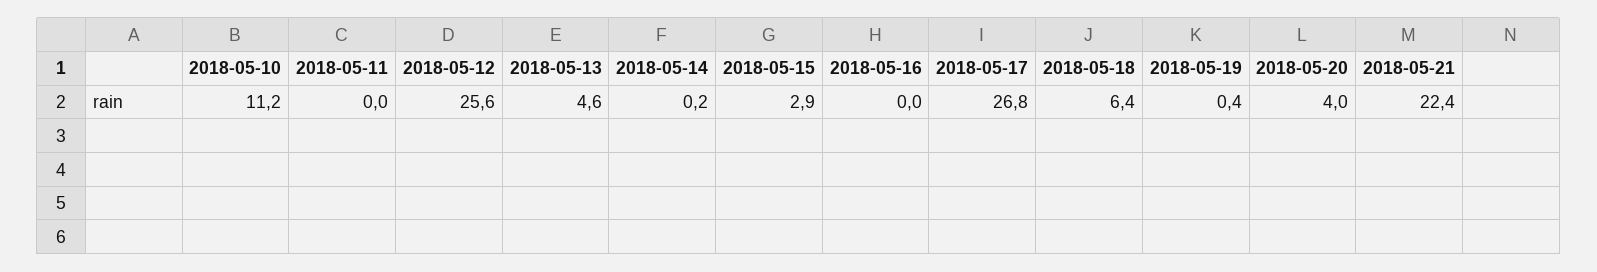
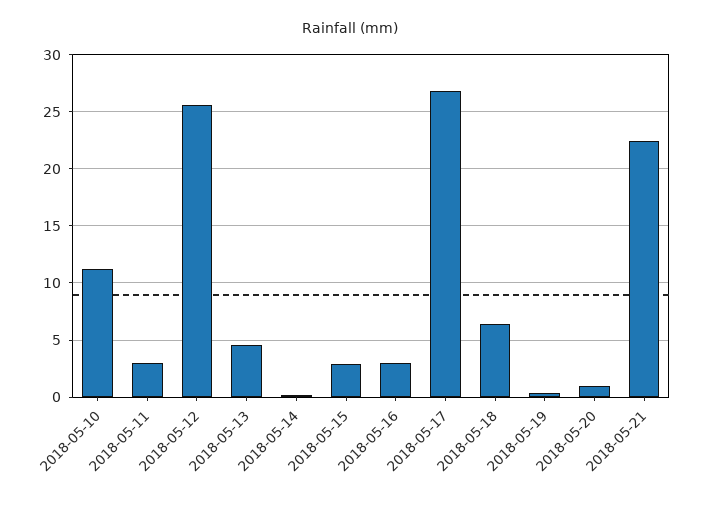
2018-05-11: 0 -> 3
2018-05-16: 0 -> 3
2018-05-20: 4 -> 1

